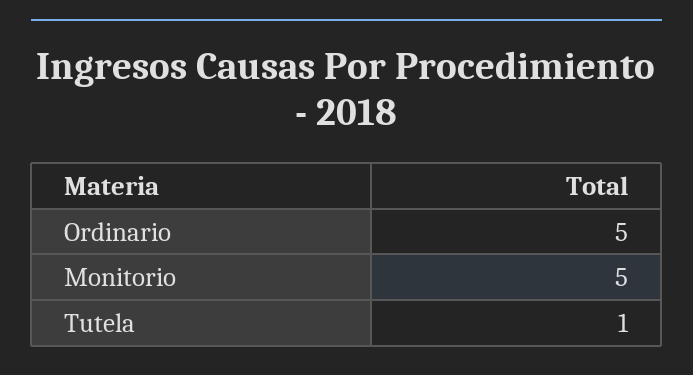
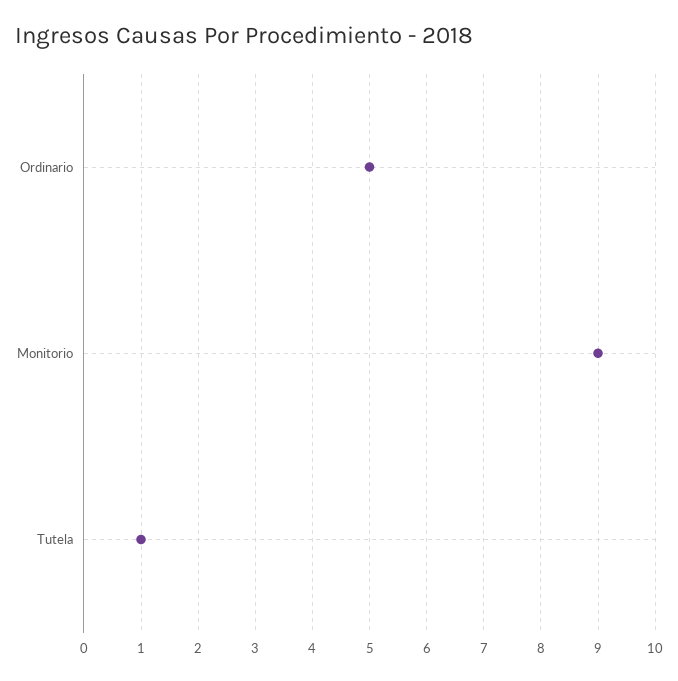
Monitorio: 5 -> 9

